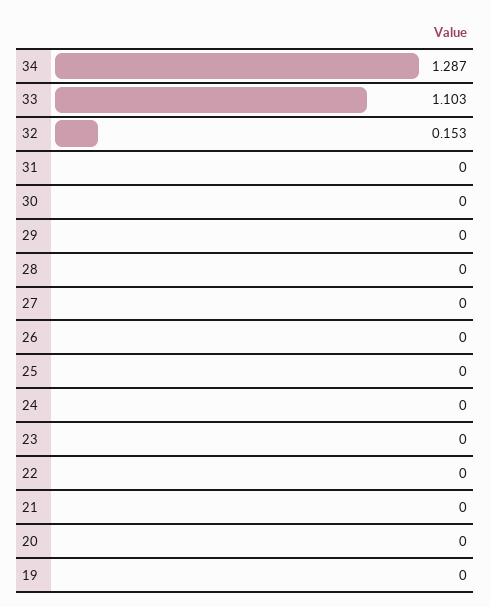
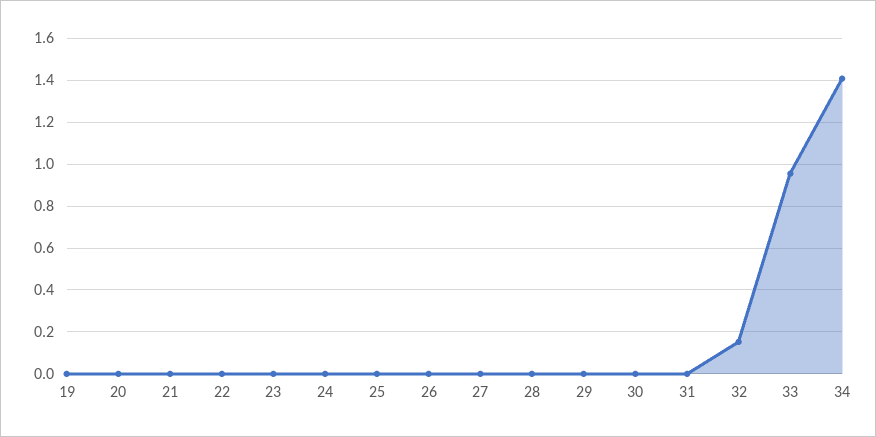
34: 1.287 -> 1.4
33: 1.103 -> 0.95

